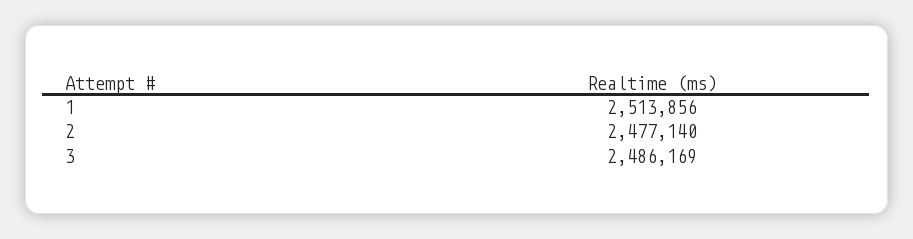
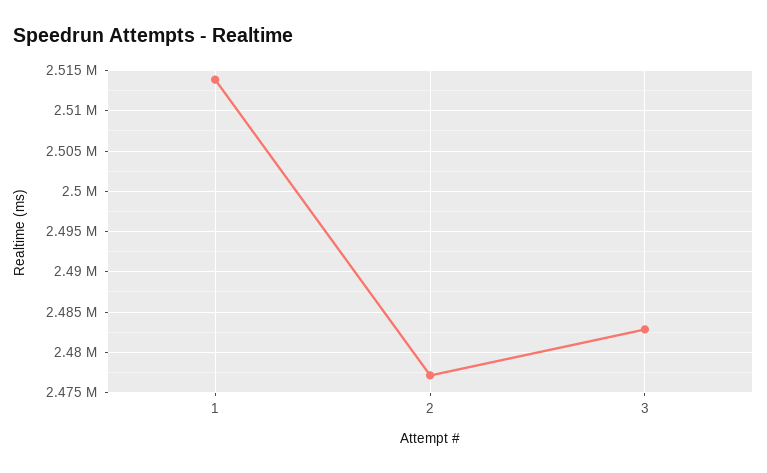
3: 2486169 -> 2483000

